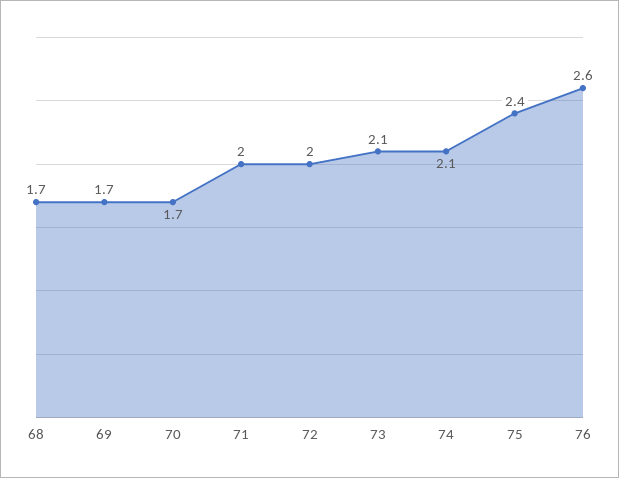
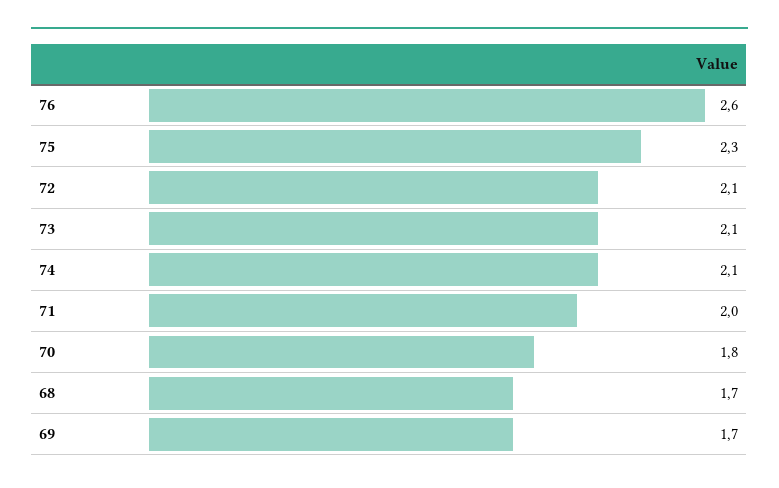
70: 1.7 -> 1.8
72: 2 -> 2.1
75: 2.4 -> 2.3

